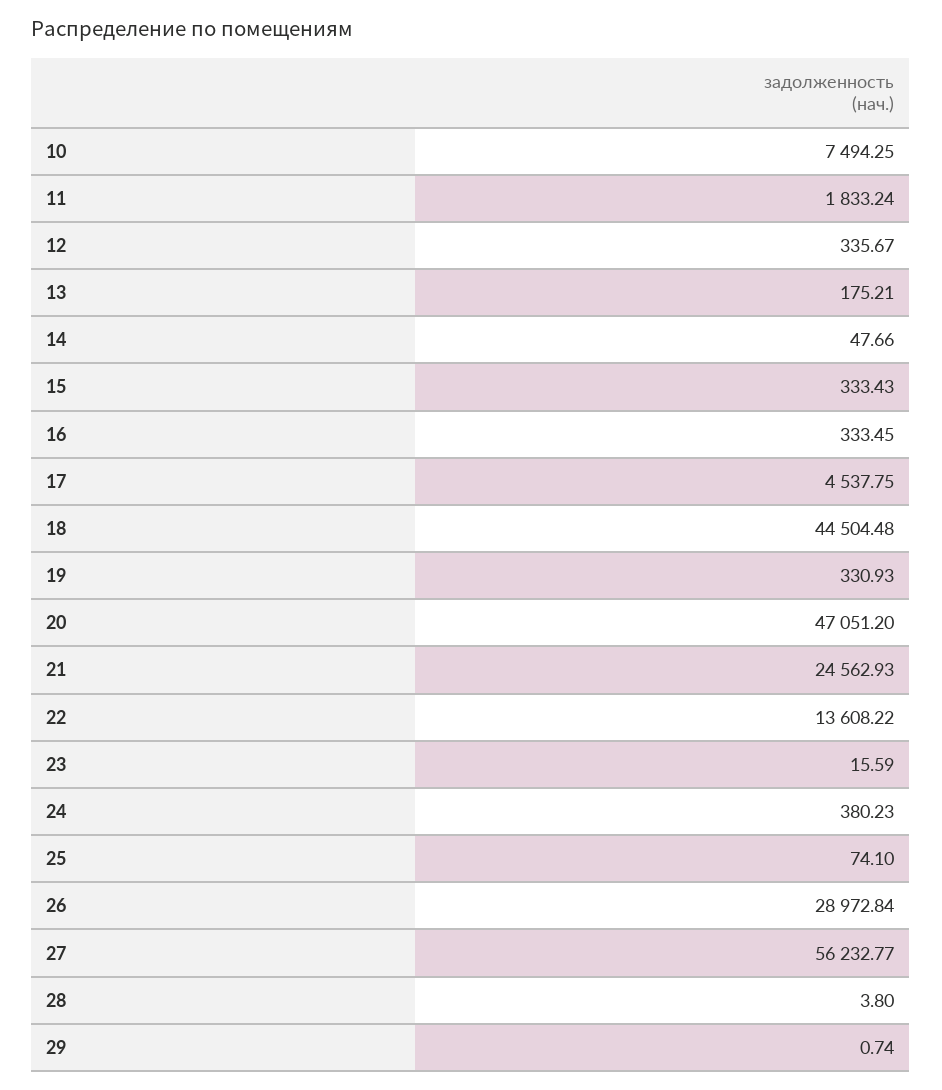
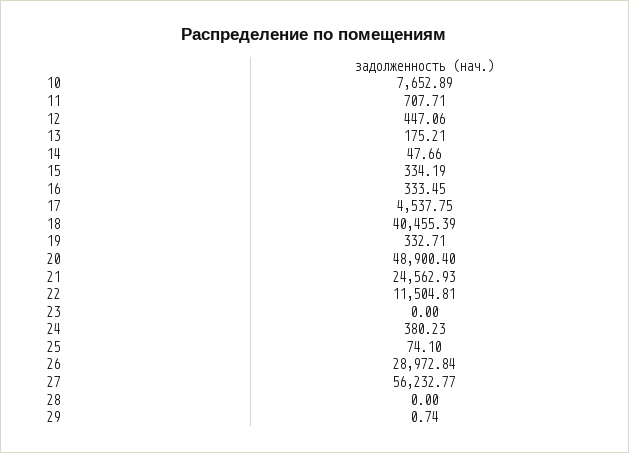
10: 7494.25 -> 7652.89
11: 1833.24 -> 707.71
12: 335.67 -> 447.06
15: 333.43 -> 334.19
18: 44504.48 -> 40455.39
19: 330.93 -> 332.71
20: 47051.2 -> 48900.4
22: 13608.22 -> 11504.81
23: 15.59 -> 0
28: 3.8 -> 0

